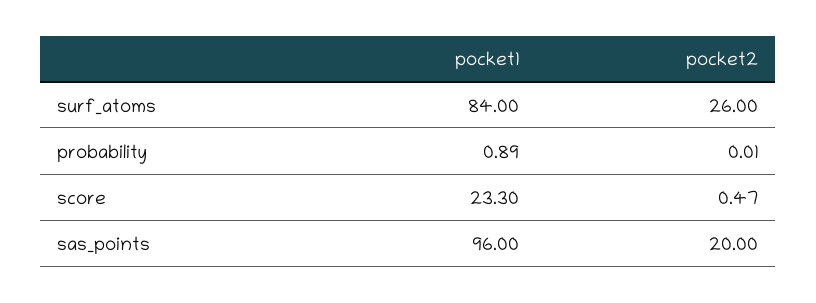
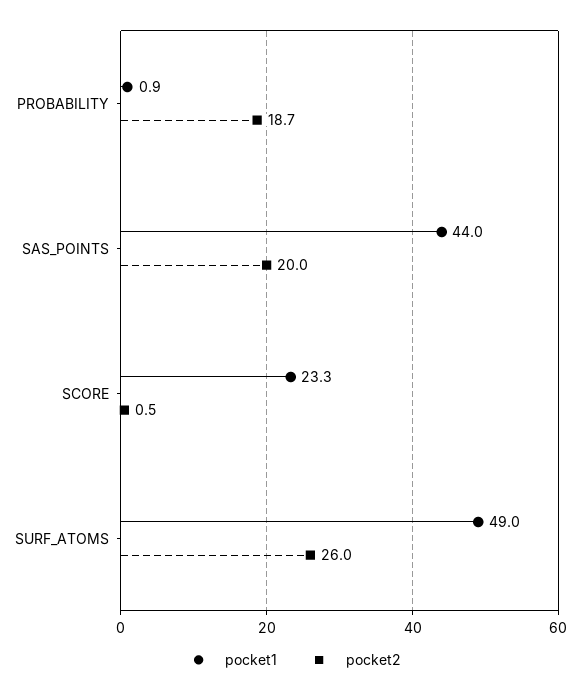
pocket1, surf_atoms: 84 -> 49
pocket2, probability: 0.01 -> 18.7
pocket1, sas_points: 96 -> 44

